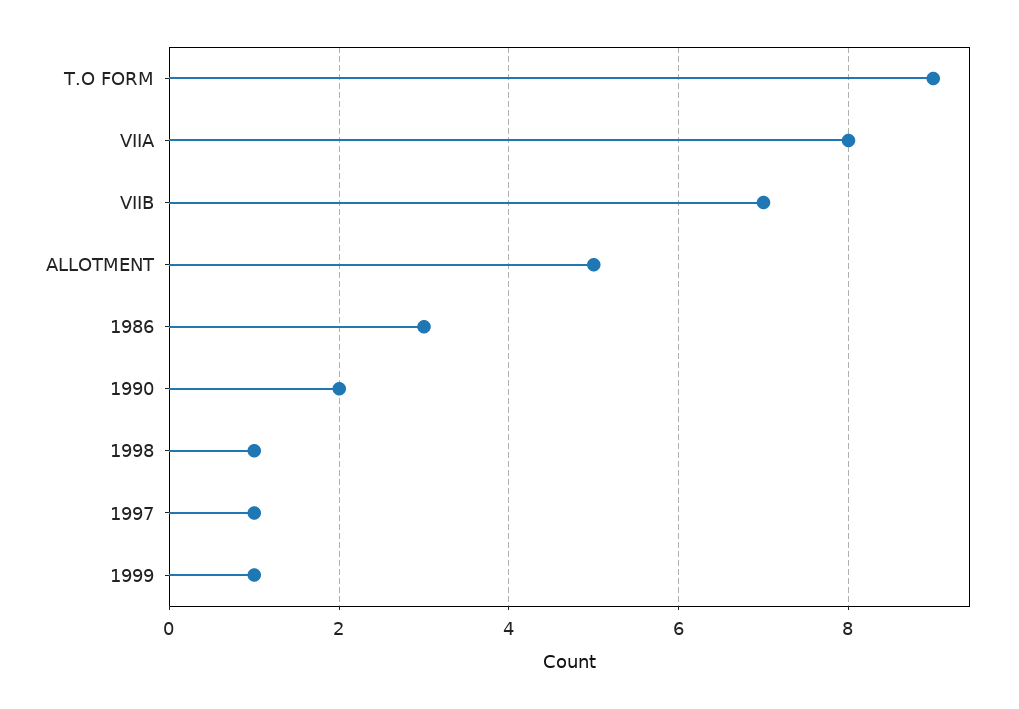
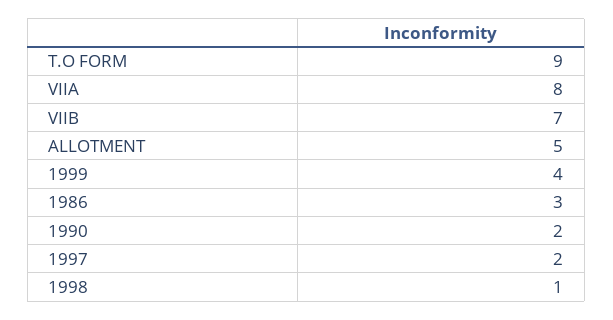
1997: 1 -> 2
1999: 1 -> 4

